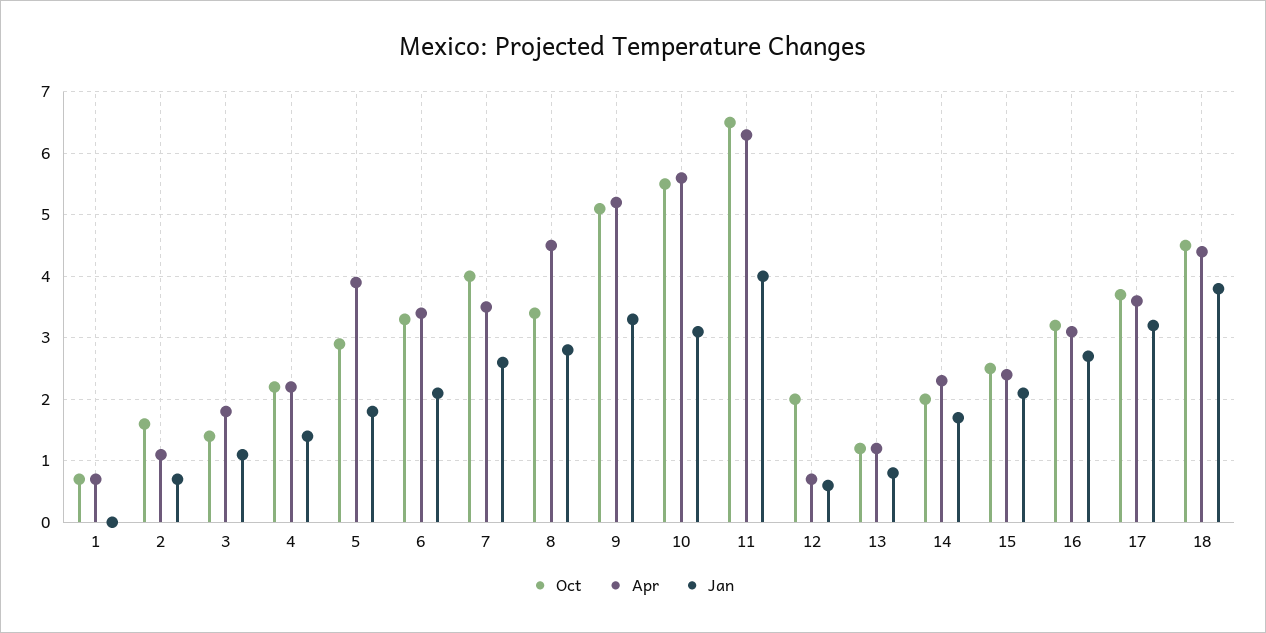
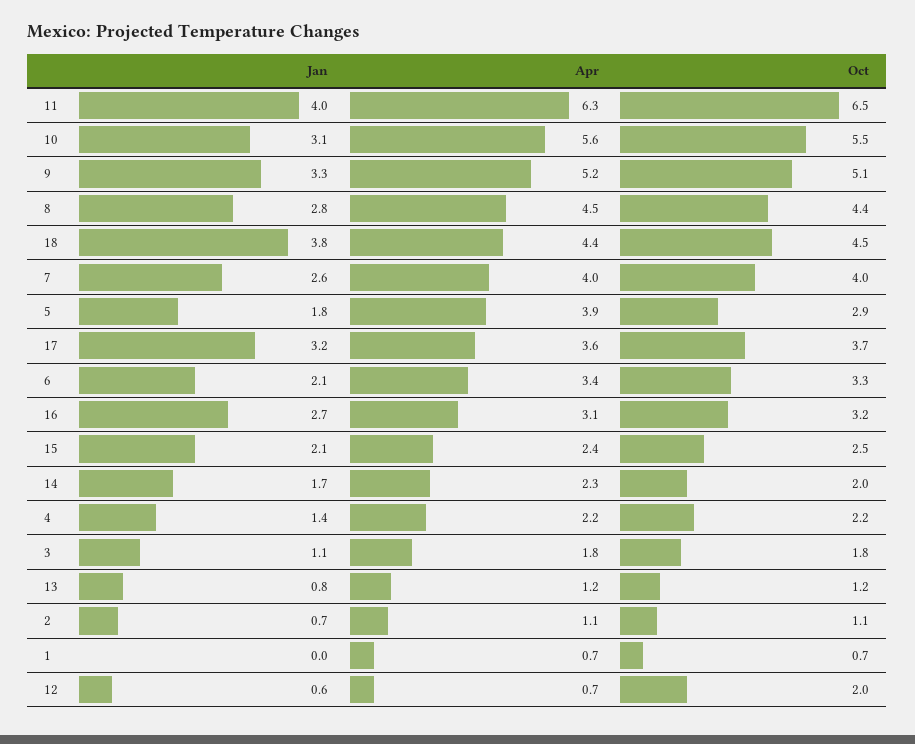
Oct, 2: 1.6 -> 1.1
Oct, 3: 1.4 -> 1.8
Apr, 7: 3.5 -> 4
Oct, 8: 3.4 -> 4.4

